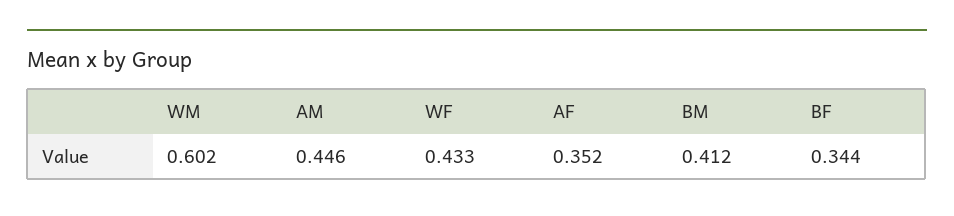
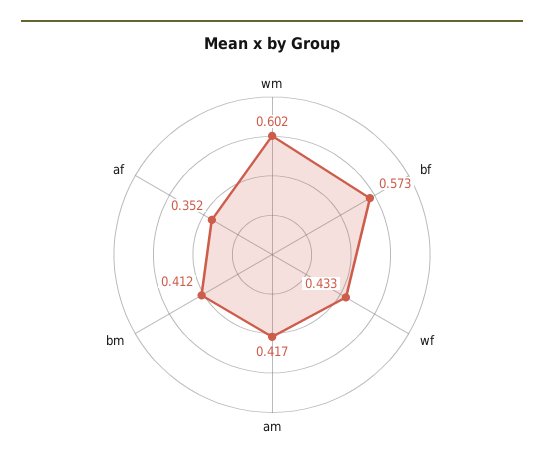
AM: 0.446 -> 0.417
BF: 0.344 -> 0.573

